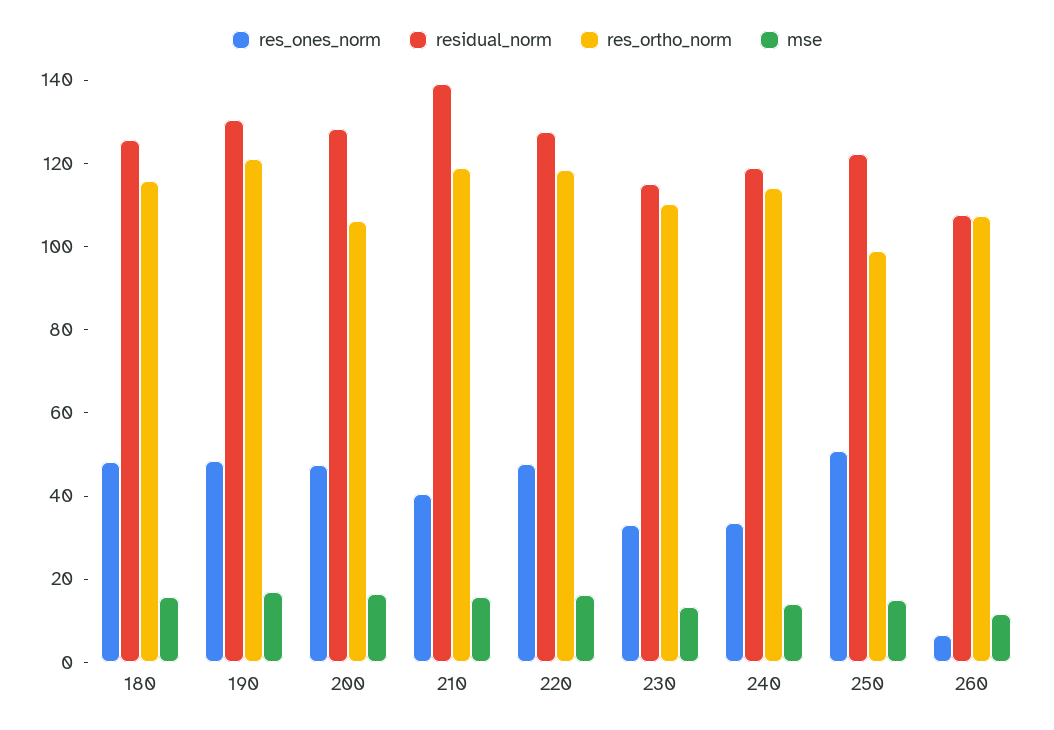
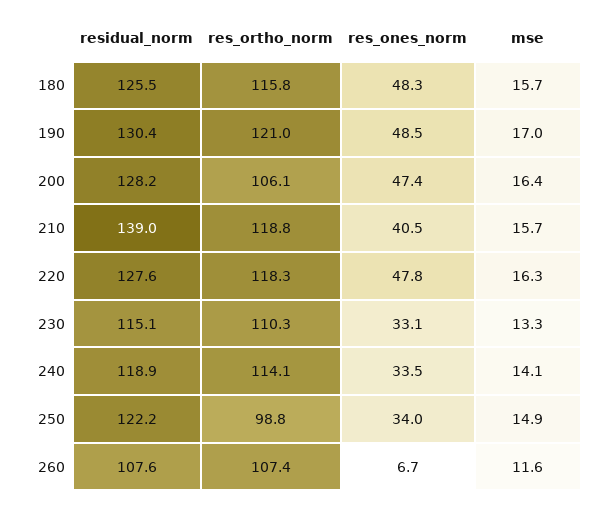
res_ones_norm, 250: 50 -> 34

